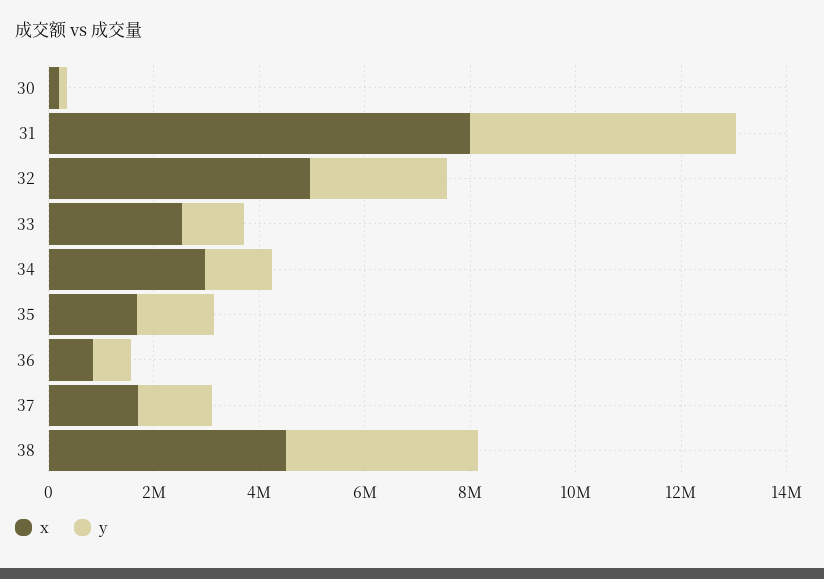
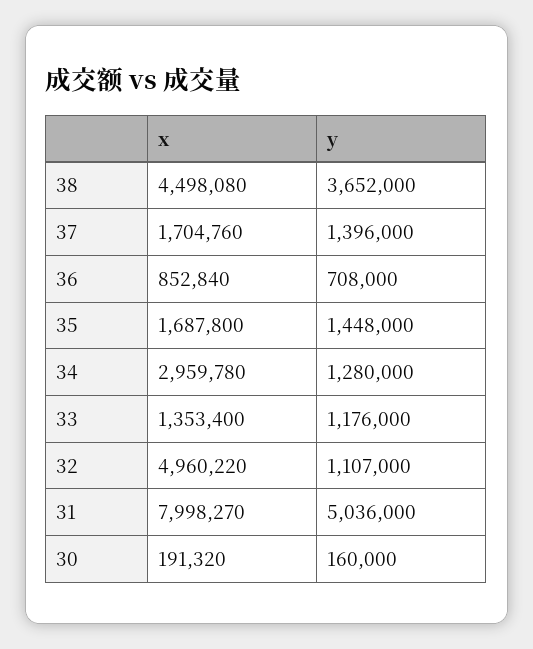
y, 32: 2500000 -> 1107000
x, 33: 2500000 -> 1353400

